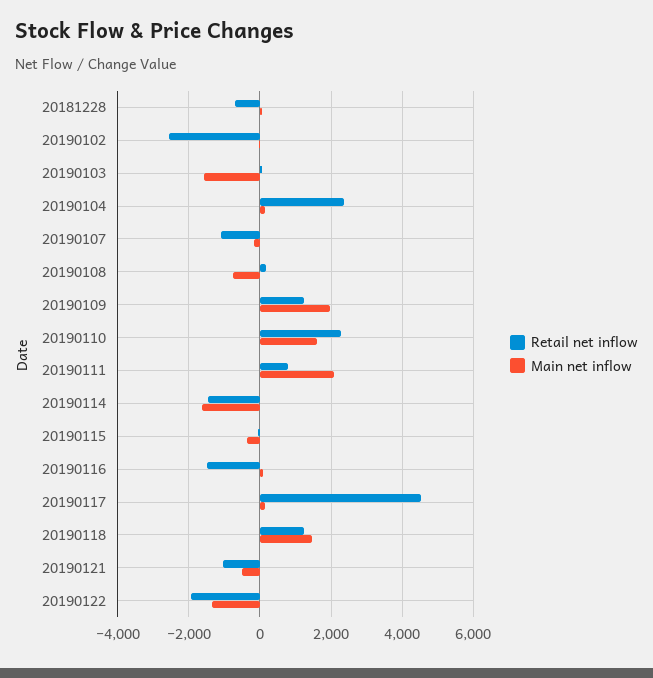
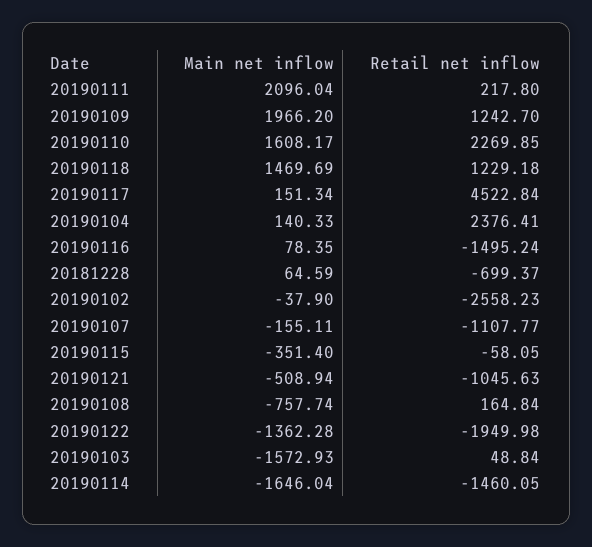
Retail net inflow, 20190111: 800 -> 217.8

